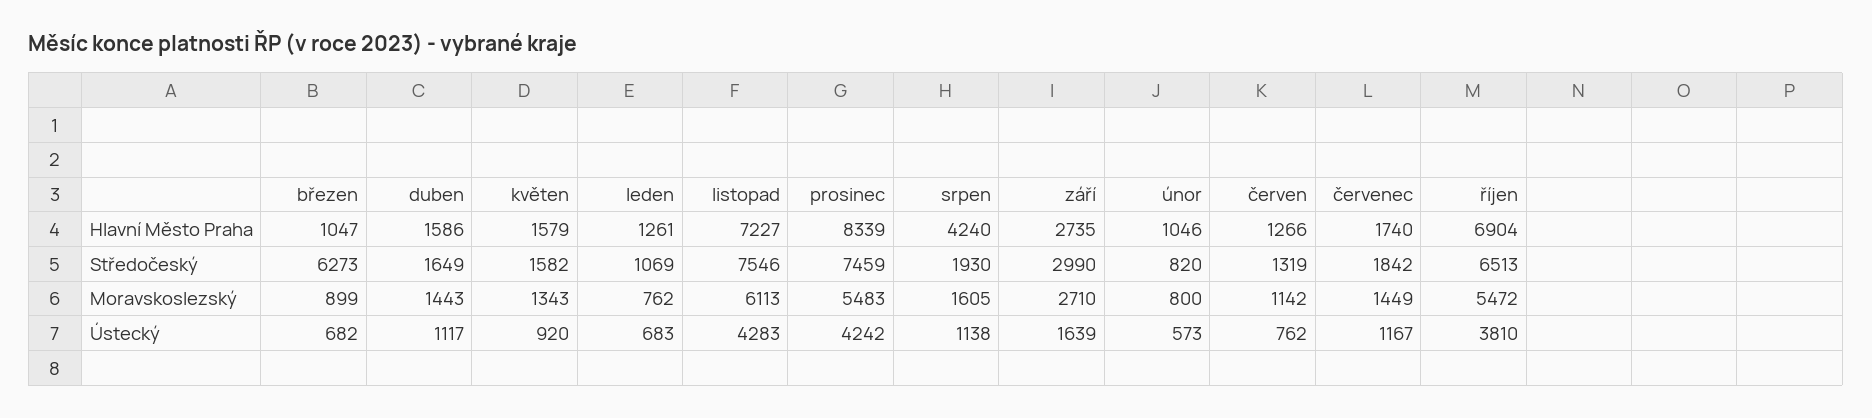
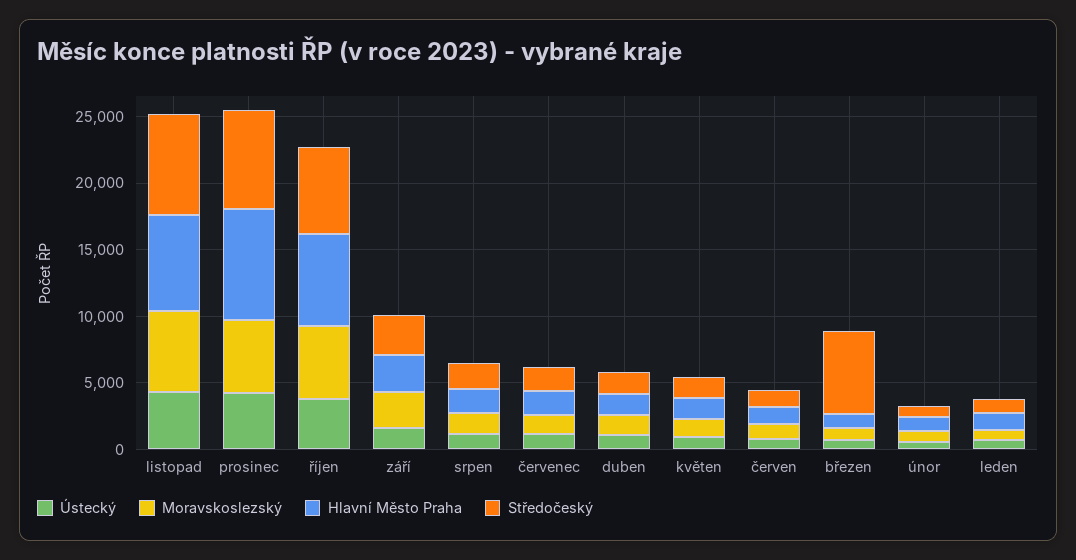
Hlavní Město Praha, srpen: 4240 -> 2000

